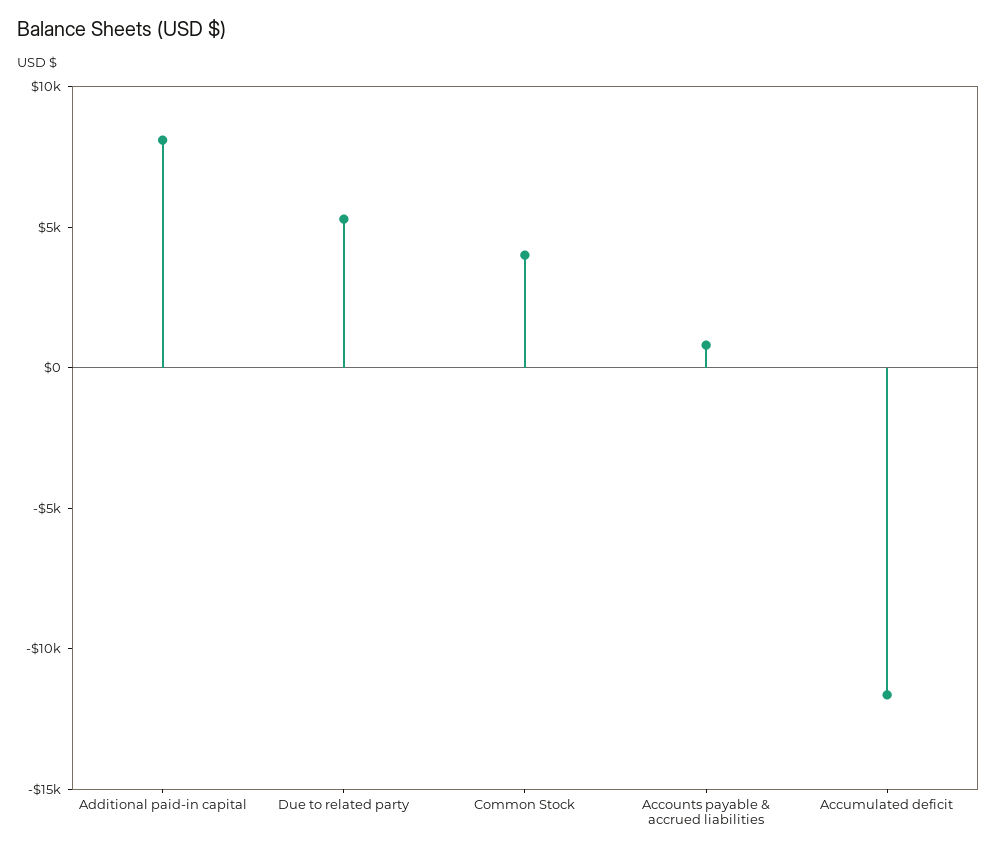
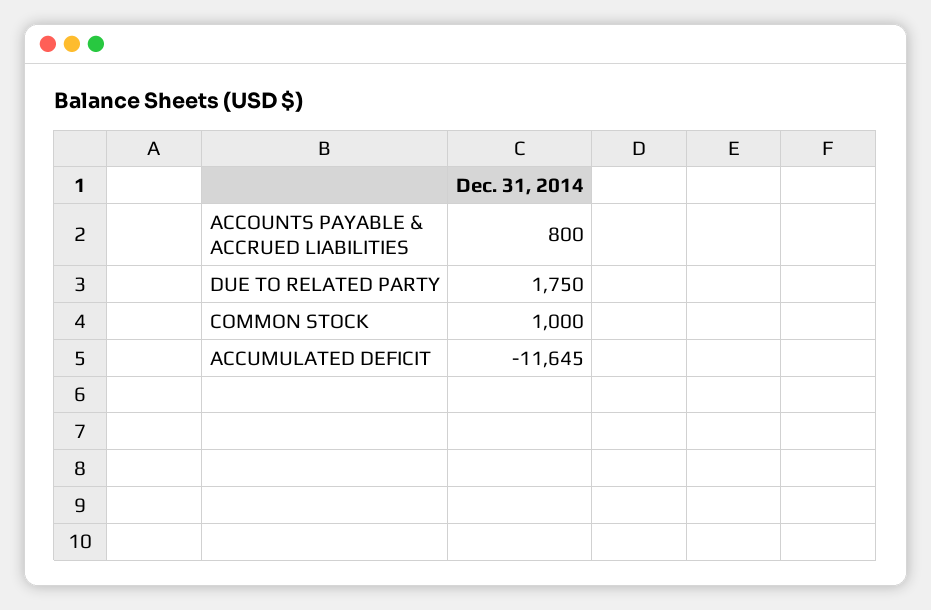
Additional paid-in capital: 8000 -> none
Due to related party: 5000 -> 1750
Common Stock: 4000 -> 1000

